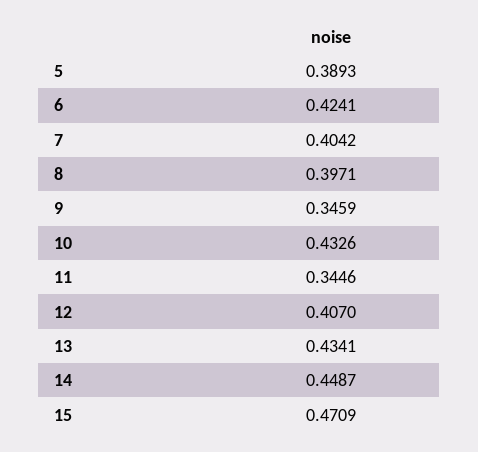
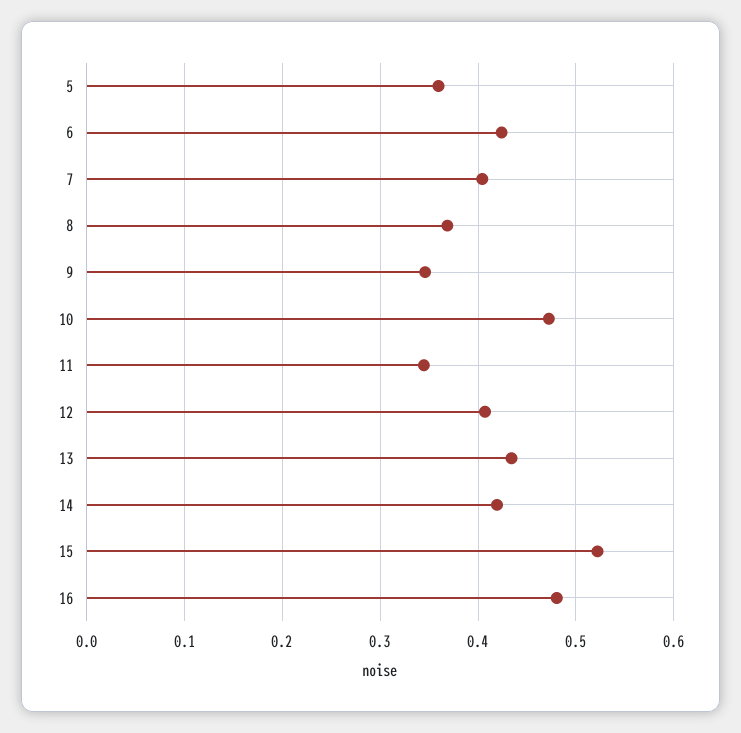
5: 0.3893 -> 0.36
8: 0.3971 -> 0.37
10: 0.4326 -> 0.47
14: 0.4487 -> 0.42
15: 0.4709 -> 0.52
16: none -> 0.48

